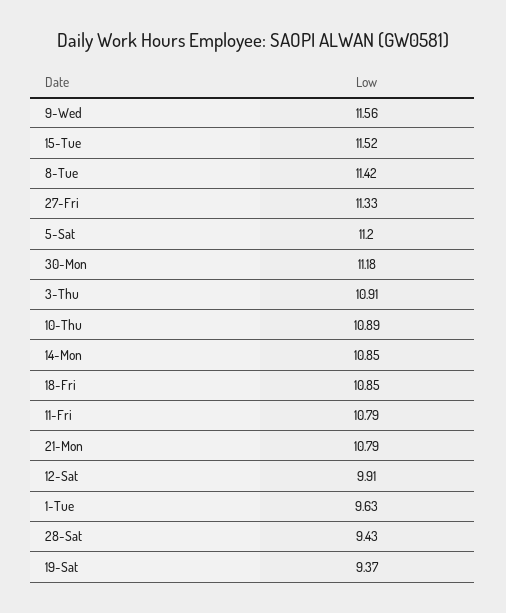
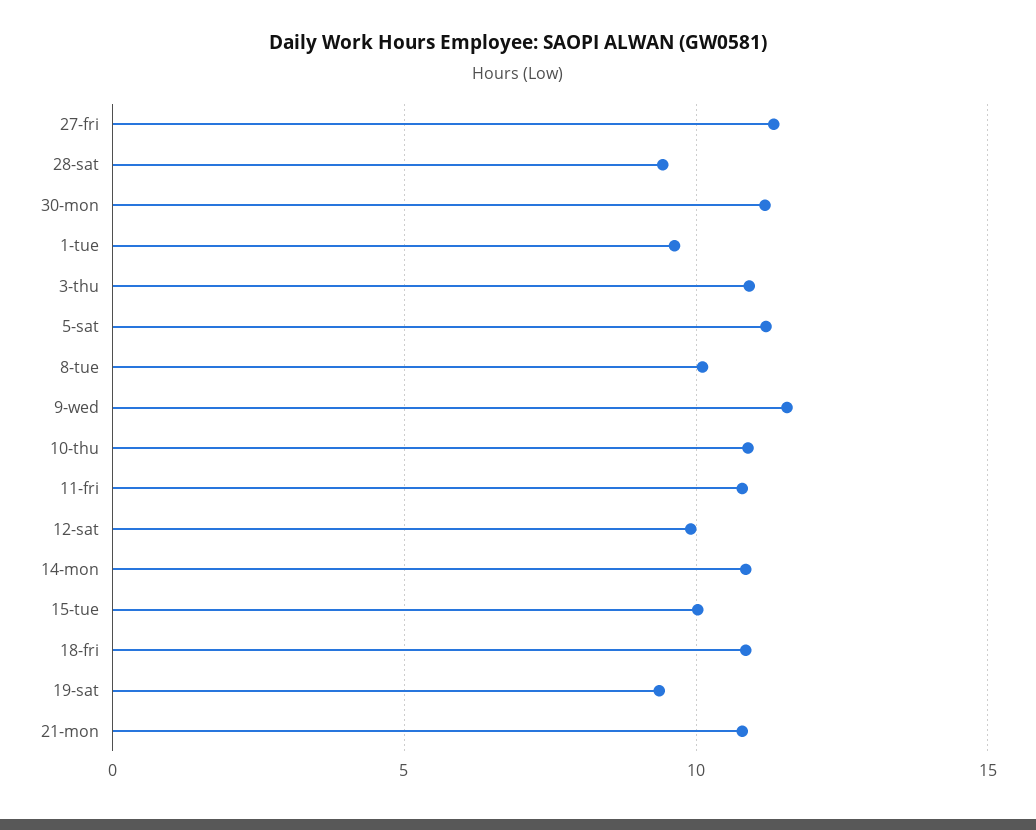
15-Tue: 11.52 -> 10
8-Tue: 11.42 -> 10

